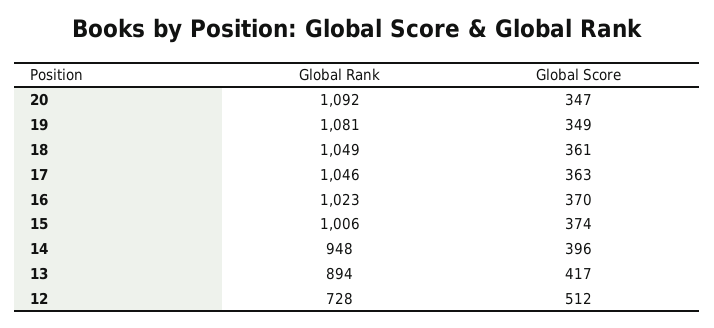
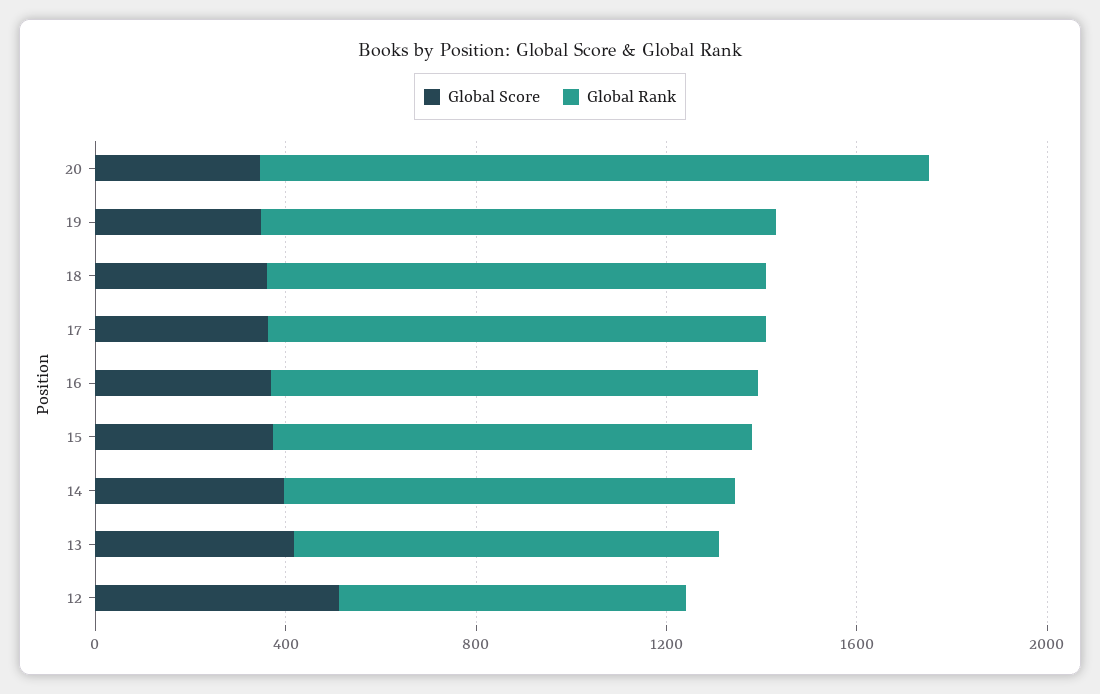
Global Rank, 20: 1092 -> 1400

